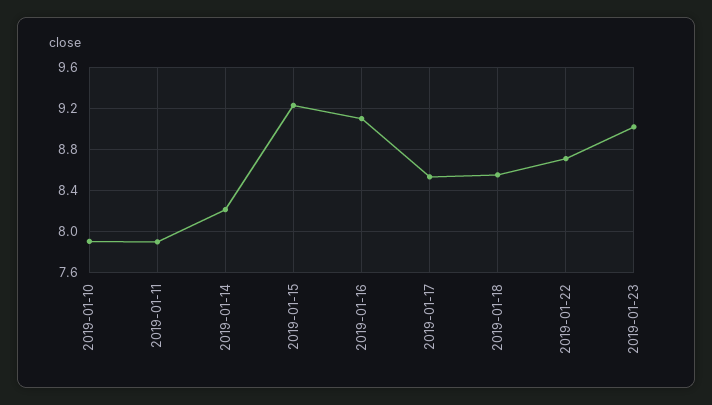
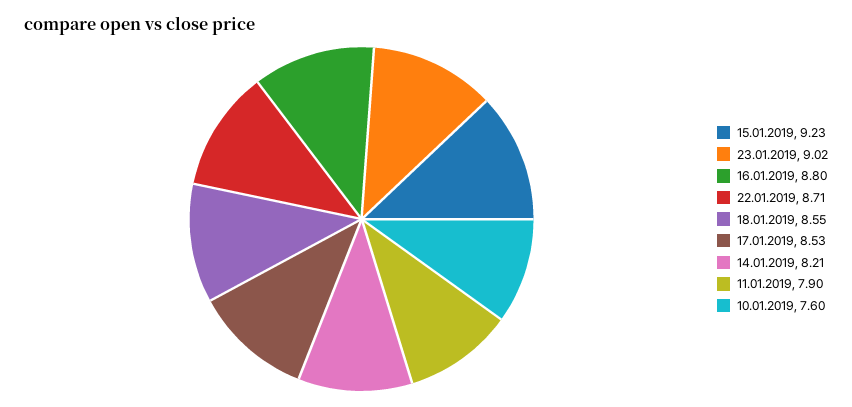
2019-01-10: 7.9 -> 7.6
2019-01-16: 9.1 -> 8.8

